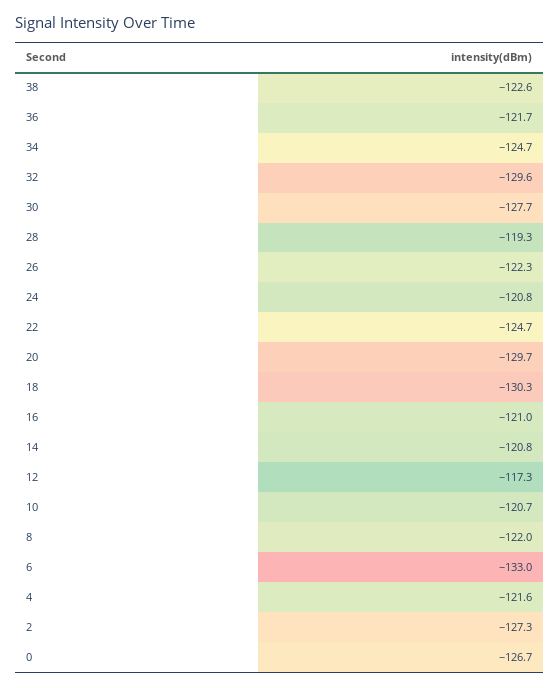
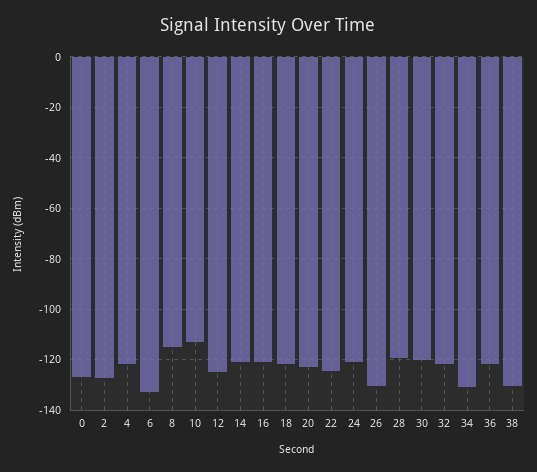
38: -122.6 -> -130
34: -124.7 -> -130
32: -129.6 -> -122.5
30: -127.7 -> -120
26: -122.3 -> -130
20: -129.7 -> -122.5
18: -130.3 -> -122.5
12: -117.3 -> -125
10: -120.7 -> -112.5
8: -122 -> -115

